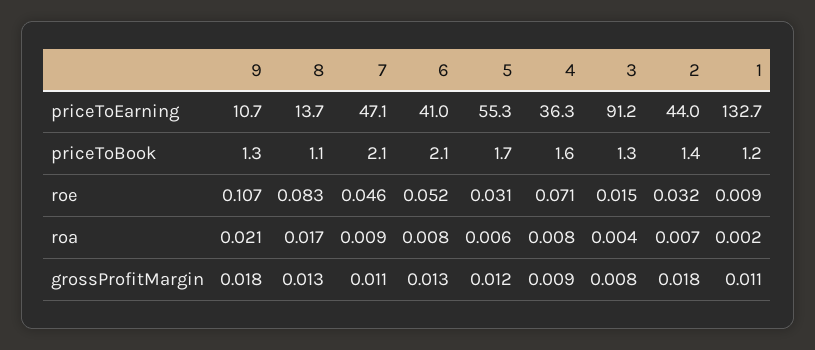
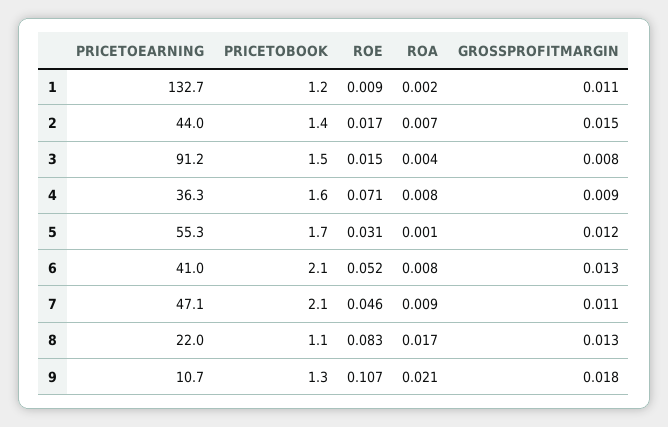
8, priceToEarning: 13.7 -> 22
3, priceToBook: 1.3 -> 1.5
2, roe: 0.032 -> 0.017
5, roa: 0.006 -> 0.001
2, grossProfitMargin: 0.018 -> 0.015

